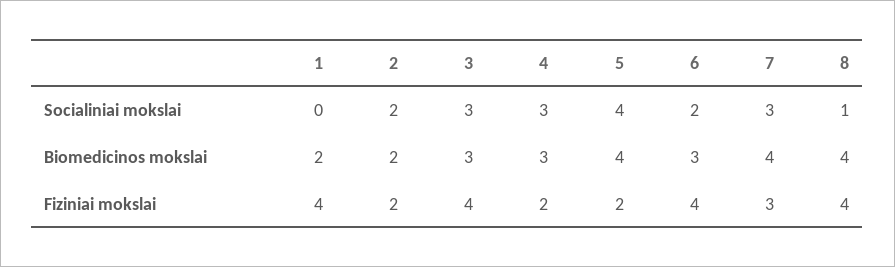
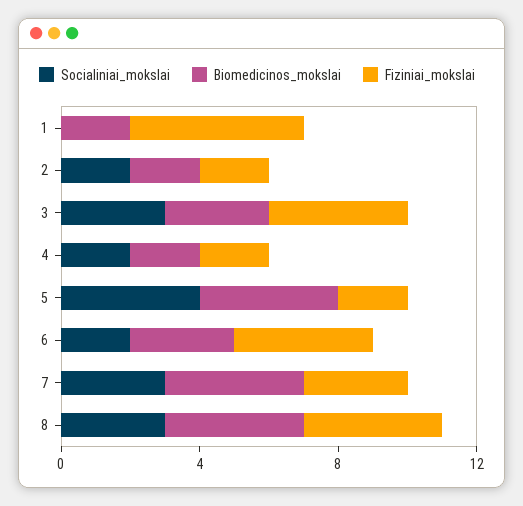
Socialiniai mokslai, 4: 3 -> 2
Socialiniai mokslai, 8: 1 -> 3
Biomedicinos mokslai, 4: 3 -> 2
Fiziniai mokslai, 1: 4 -> 5

